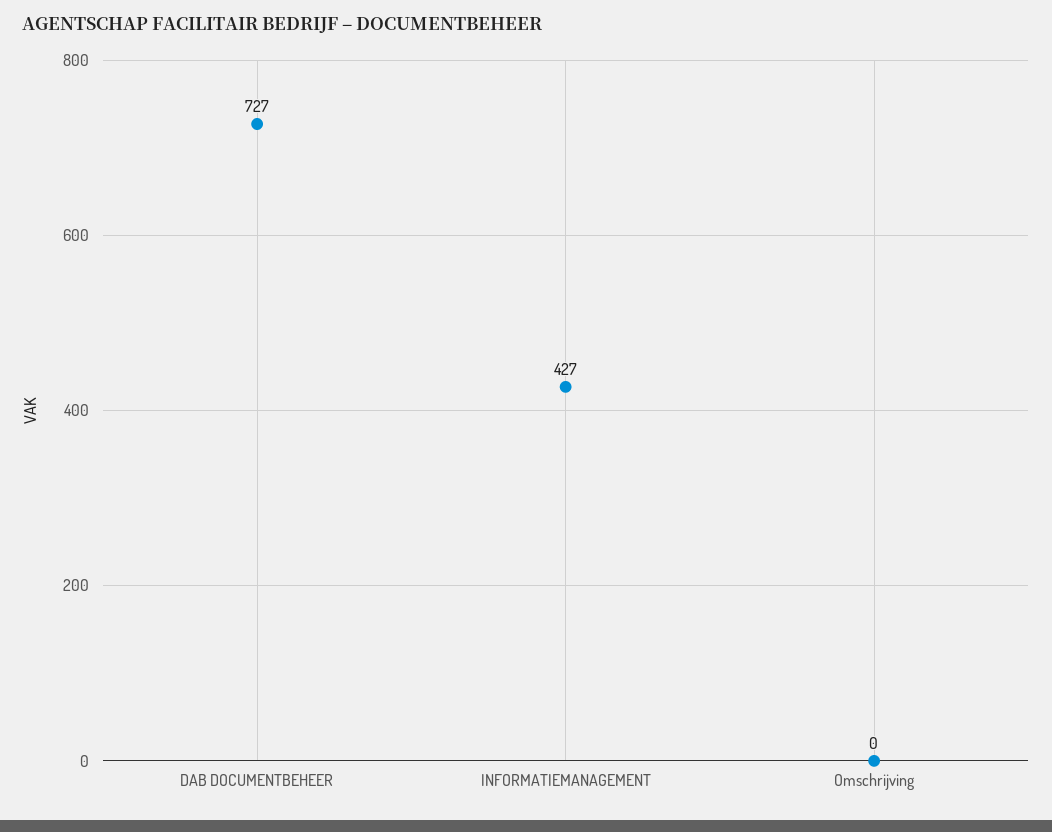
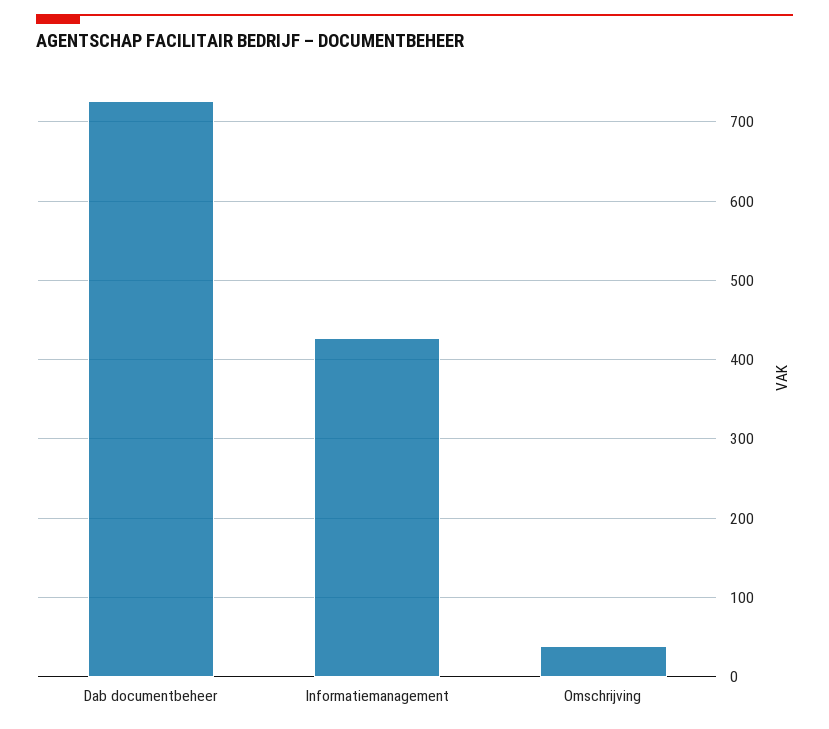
Omschrijving: 0 -> 40

